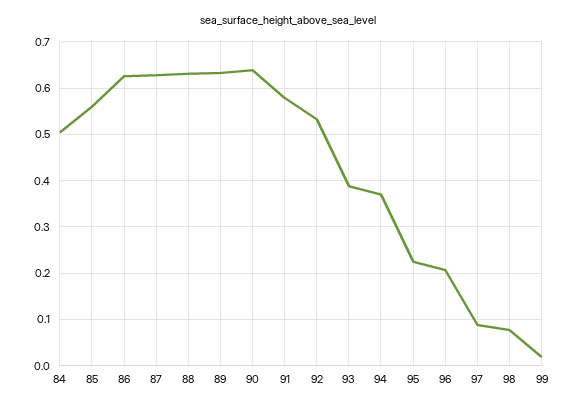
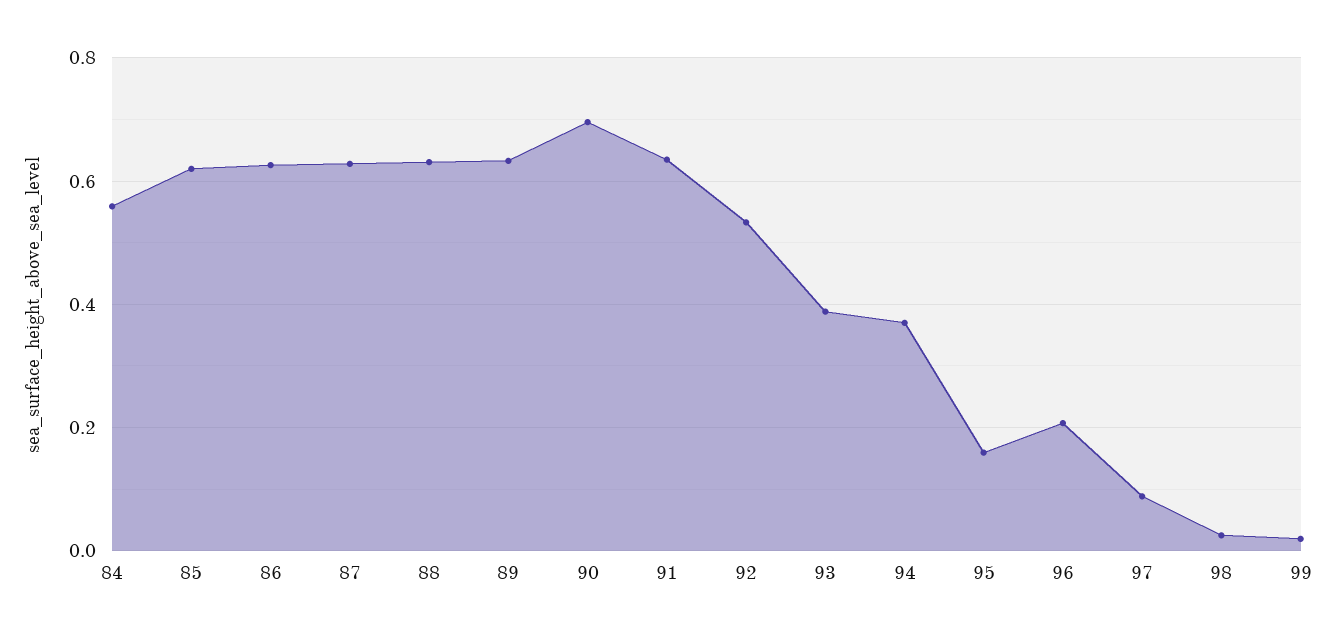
84: 0.5 -> 0.56
85: 0.56 -> 0.62
90: 0.64 -> 0.7
91: 0.58 -> 0.64
95: 0.22 -> 0.16
98: 0.08 -> 0.02

